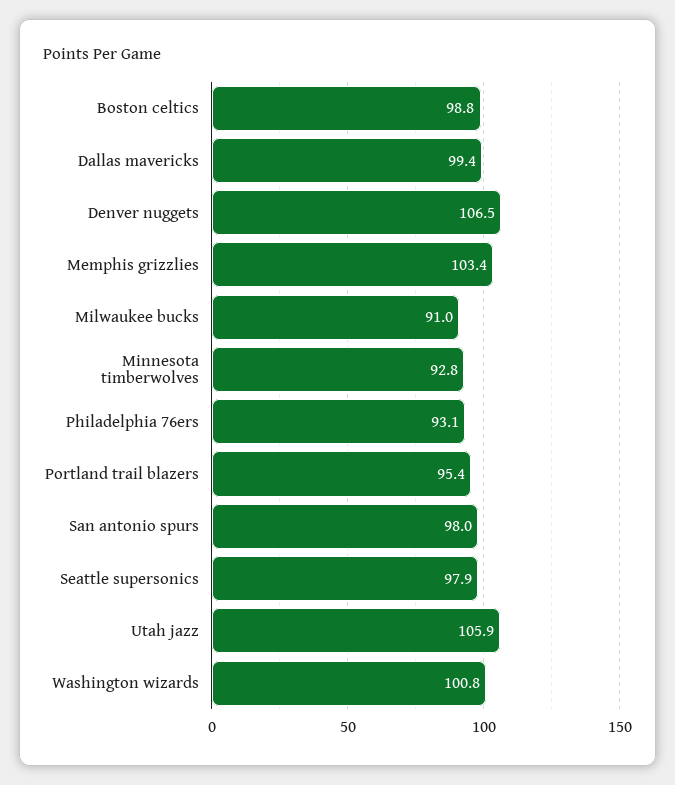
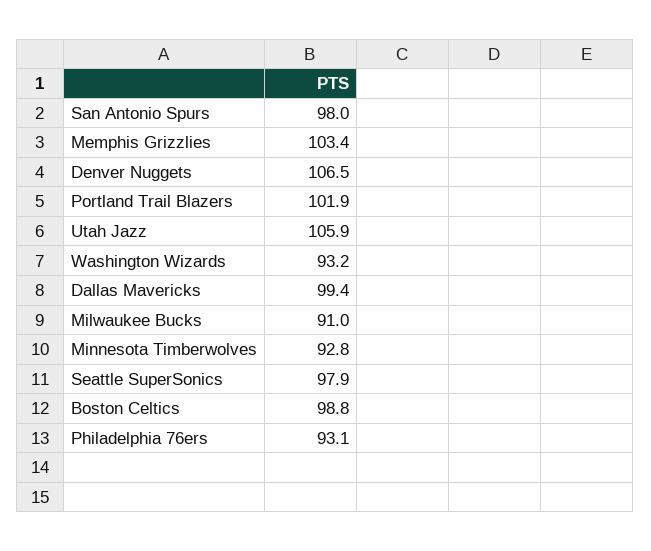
Portland trail blazers: 95.4 -> 101.9
Washington wizards: 100.8 -> 93.2

